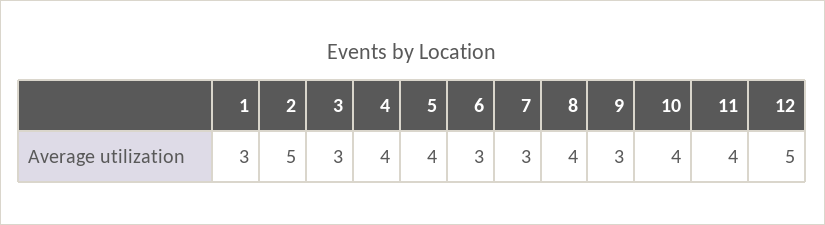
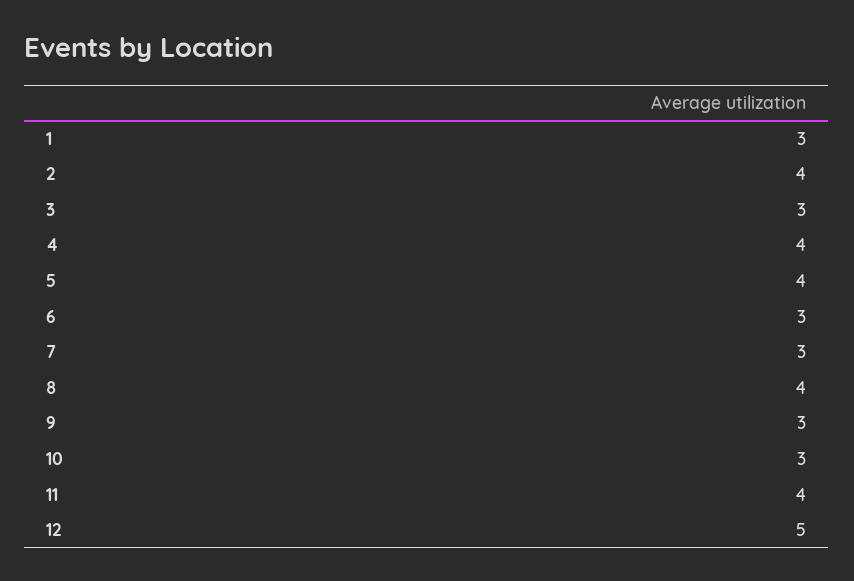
2: 5 -> 4
10: 4 -> 3

